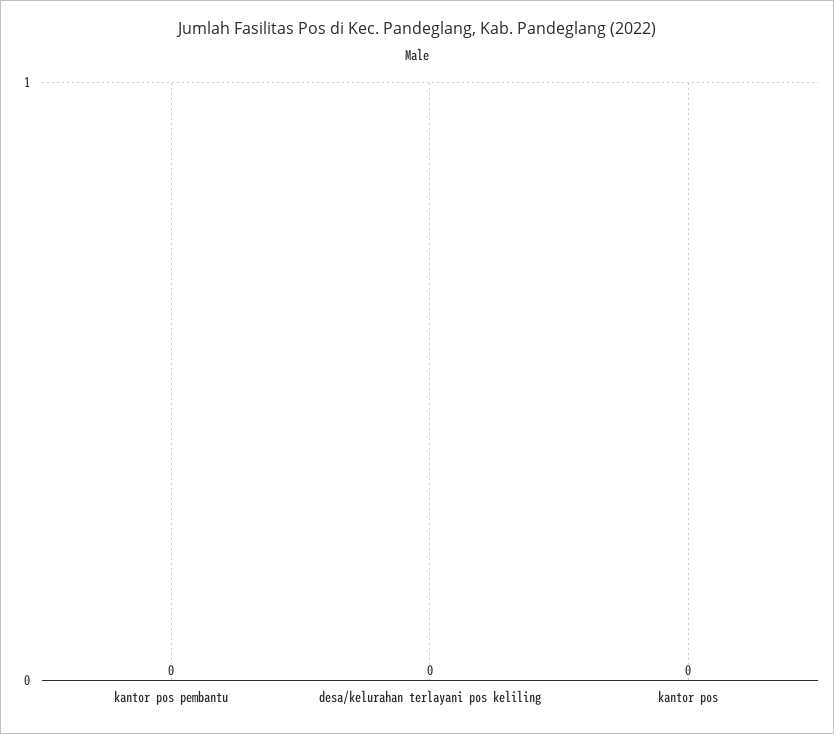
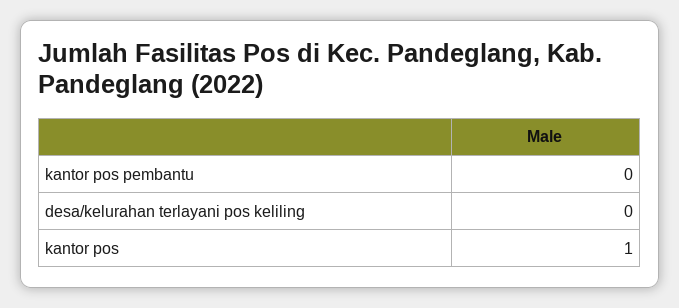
kantor pos: 0 -> 1

